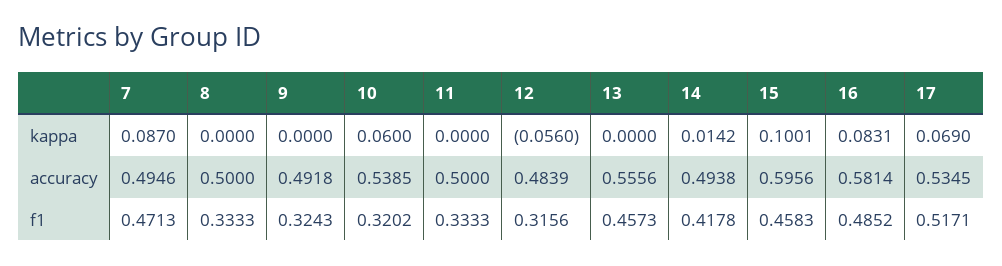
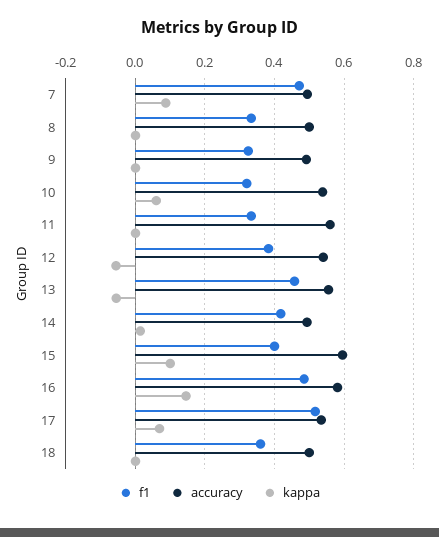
kappa, 13: 0 -> -0.06
kappa, 16: 0.0831 -> 0.14
accuracy, 11: 0.5 -> 0.56
accuracy, 12: 0.4839 -> 0.54
f1, 12: 0.3156 -> 0.38
f1, 15: 0.4583 -> 0.4
f1, 18: none -> 0.36
accuracy, 18: none -> 0.5
kappa, 18: none -> 0

